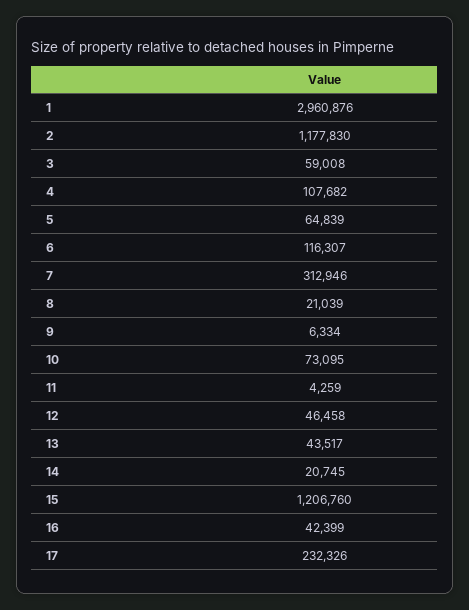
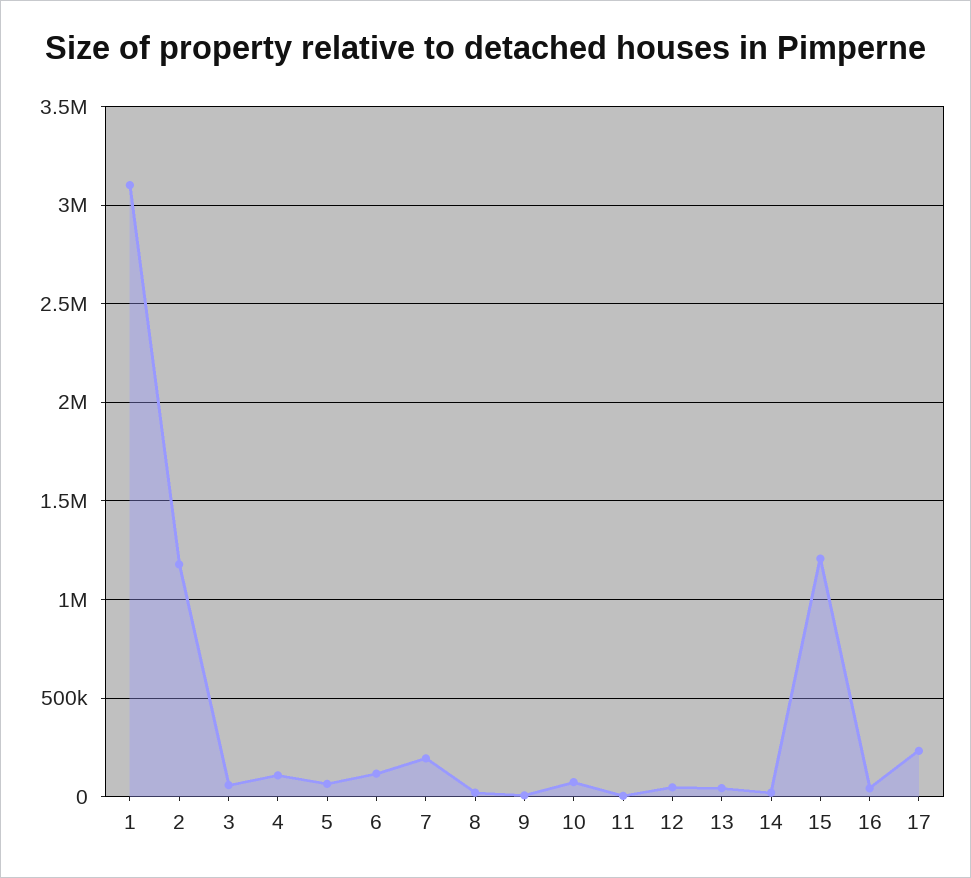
1: 2960876 -> 3100000
7: 312946 -> 200000

